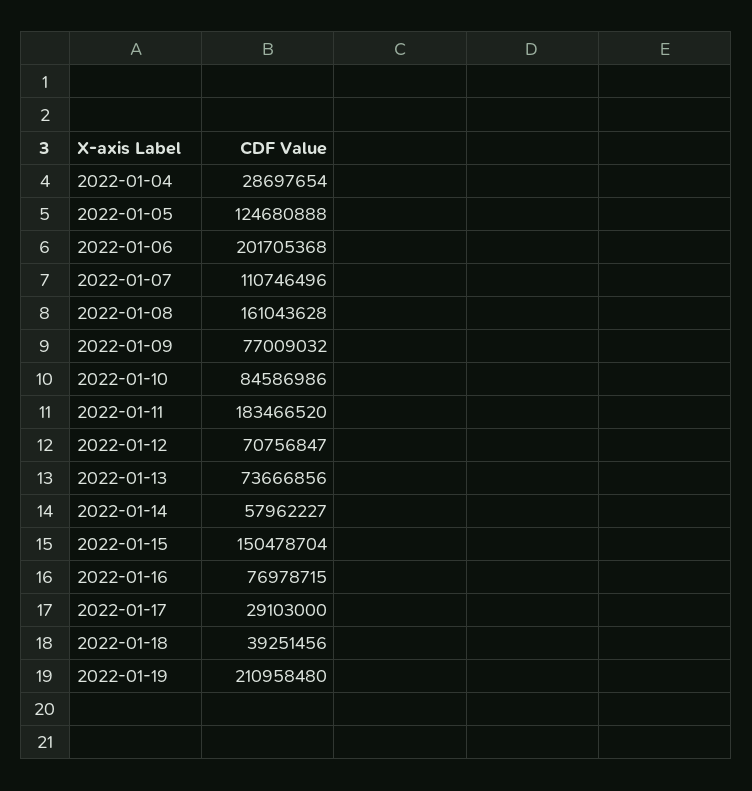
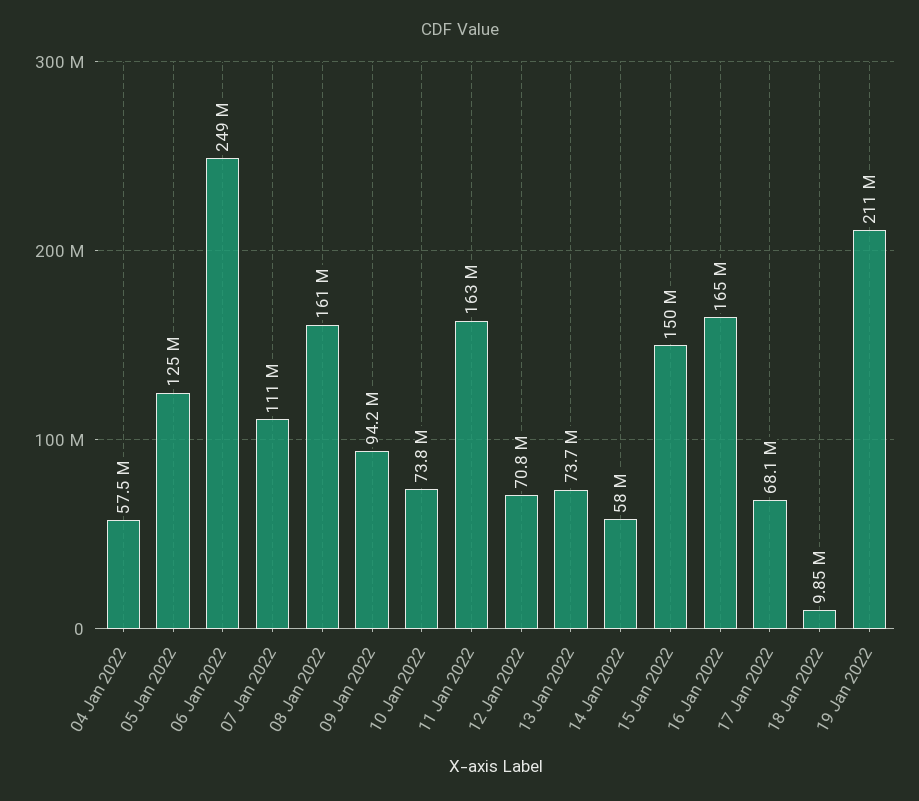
2022-01-04: 28697654 -> 57500000
2022-01-06: 201705368 -> 249000000
2022-01-09: 77009032 -> 94200000
2022-01-10: 84586986 -> 73800000
2022-01-11: 183466520 -> 163000000
2022-01-16: 76978715 -> 165000000
2022-01-17: 29103000 -> 68100000
2022-01-18: 39251456 -> 9850000

